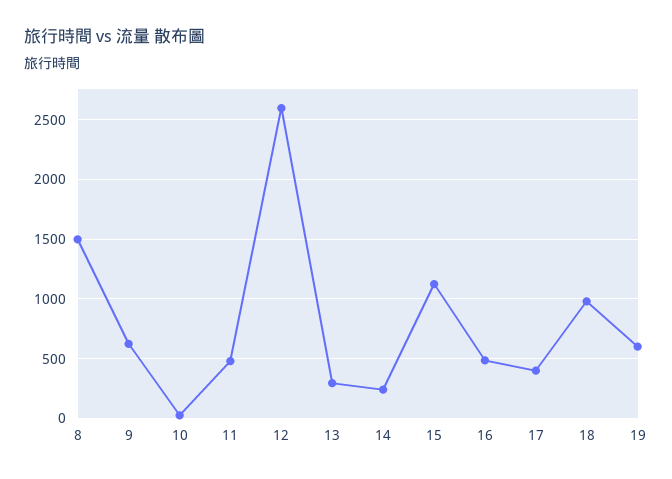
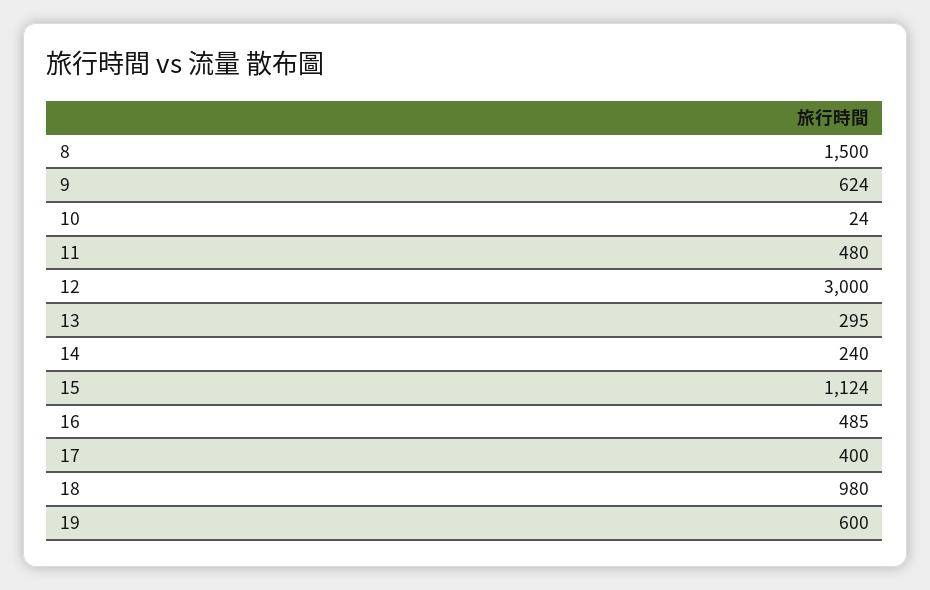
12: 2600 -> 3000

